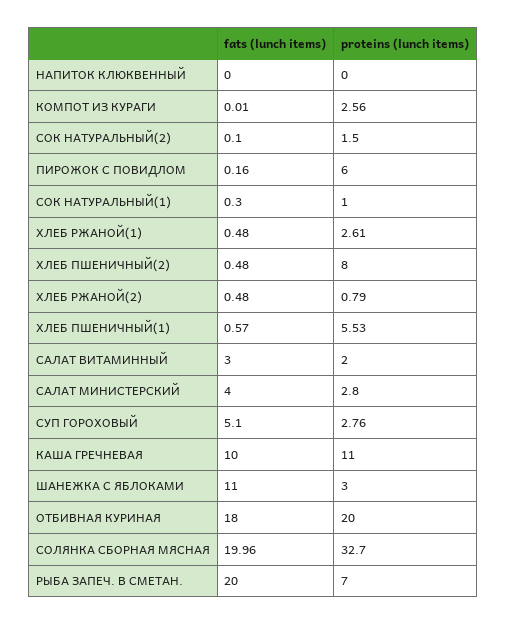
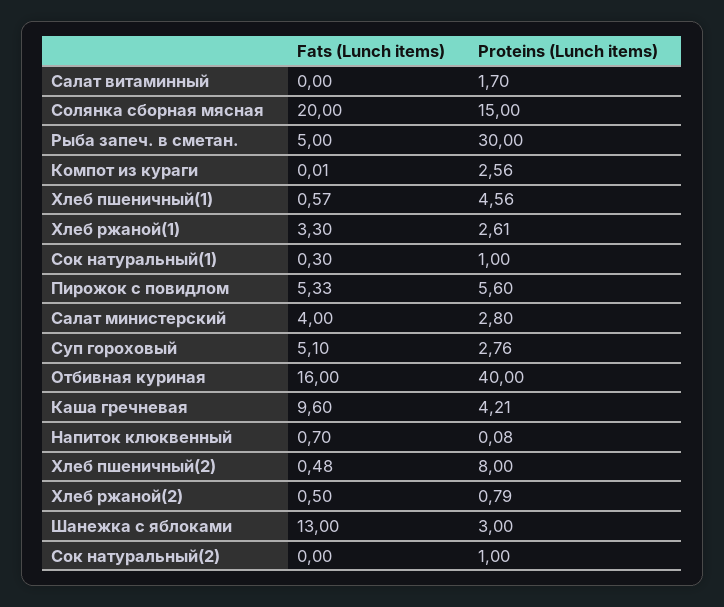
fats (lunch items), НАПИТОК КЛЮКВЕННЫЙ: 0 -> 0.7
proteins (lunch items), НАПИТОК КЛЮКВЕННЫЙ: 0 -> 0.08
fats (lunch items), СОК НАТУРАЛЬНЫЙ(2): 0.1 -> 0
proteins (lunch items), СОК НАТУРАЛЬНЫЙ(2): 1.5 -> 1
fats (lunch items), ПИРОЖОК С ПОВИДЛОМ: 0.16 -> 5.33
proteins (lunch items), ПИРОЖОК С ПОВИДЛОМ: 6 -> 5.6
fats (lunch items), ХЛЕБ РЖАНОЙ(1): 0.48 -> 3.3
fats (lunch items), ХЛЕБ РЖАНОЙ(2): 0.48 -> 0.5
proteins (lunch items), ХЛЕБ ПШЕНИЧНЫЙ(1): 5.53 -> 4.56
fats (lunch items), САЛАТ ВИТАМИННЫЙ: 3 -> 0
proteins (lunch items), САЛАТ ВИТАМИННЫЙ: 2 -> 1.7
fats (lunch items), КАША ГРЕЧНЕВАЯ: 10 -> 9.6
proteins (lunch items), КАША ГРЕЧНЕВАЯ: 11 -> 4.21
fats (lunch items), ШАНЕЖКА С ЯБЛОКАМИ: 11 -> 13
fats (lunch items), ОТБИВНАЯ КУРИНАЯ: 18 -> 16
proteins (lunch items), ОТБИВНАЯ КУРИНАЯ: 20 -> 40
fats (lunch items), СОЛЯНКА СБОРНАЯ МЯСНАЯ: 19.96 -> 20
proteins (lunch items), СОЛЯНКА СБОРНАЯ МЯСНАЯ: 32.7 -> 15
fats (lunch items), РЫБА ЗАПЕЧ. В СМЕТАН.: 20 -> 5
proteins (lunch items), РЫБА ЗАПЕЧ. В СМЕТАН.: 7 -> 30

